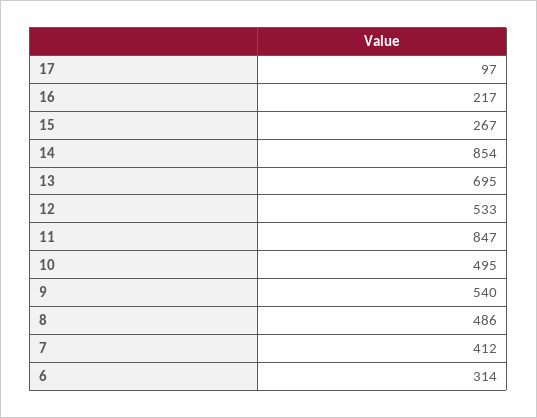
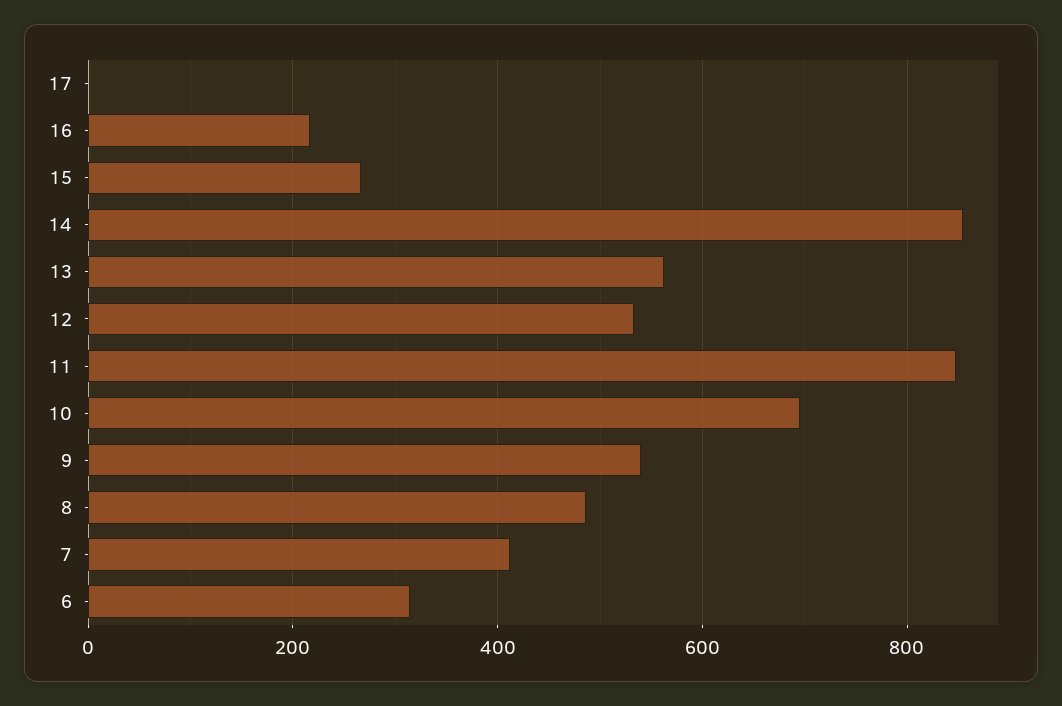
17: 97 -> 0
13: 695 -> 560
10: 495 -> 700

